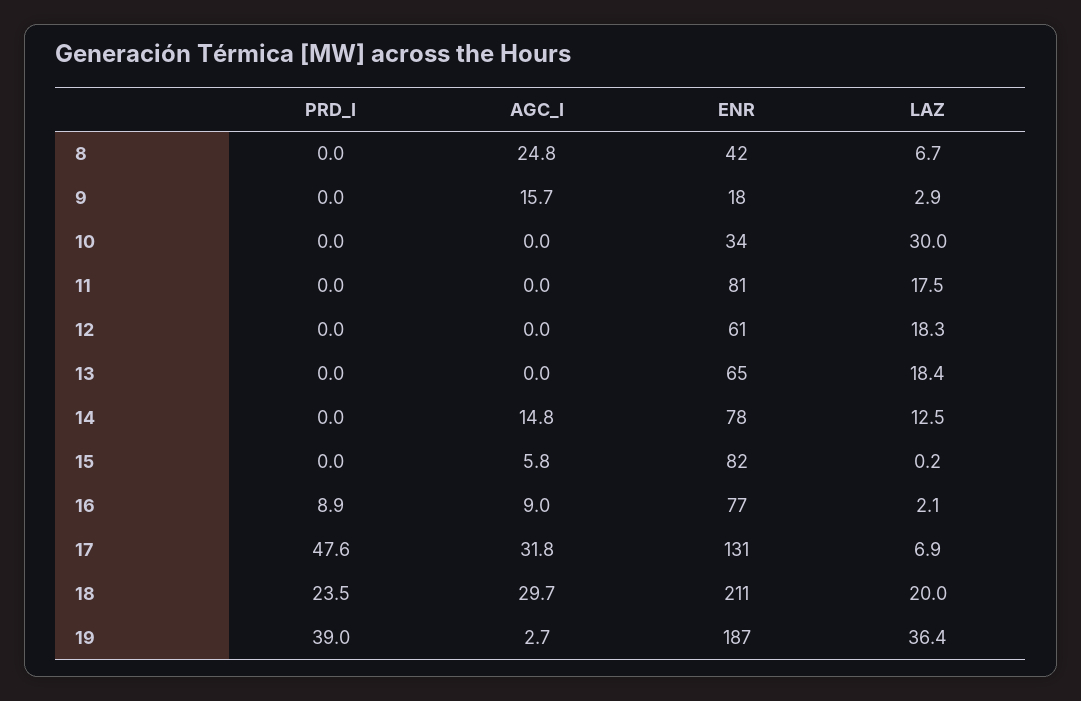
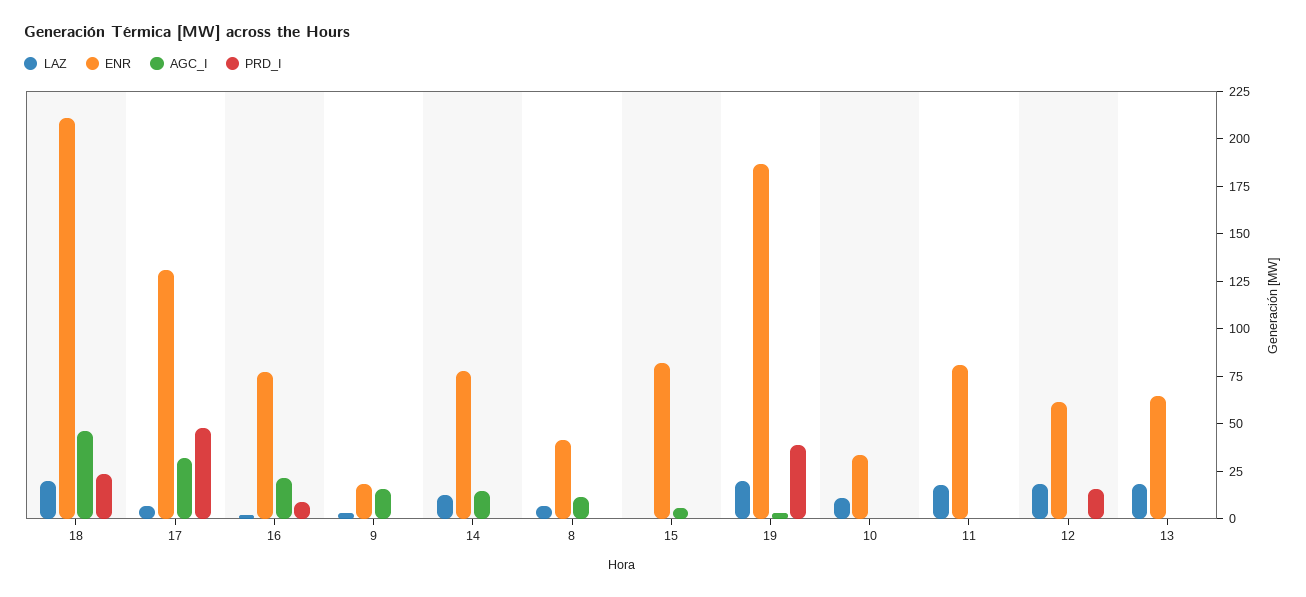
AGC_I, 8: 24.8 -> 10
LAZ, 10: 30 -> 10
PRD_I, 12: 0 -> 15
AGC_I, 16: 9 -> 20
AGC_I, 18: 29.7 -> 45
LAZ, 19: 36.4 -> 20

